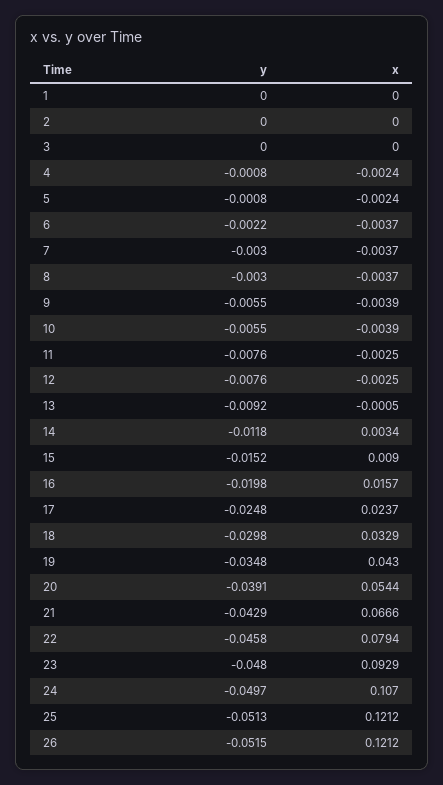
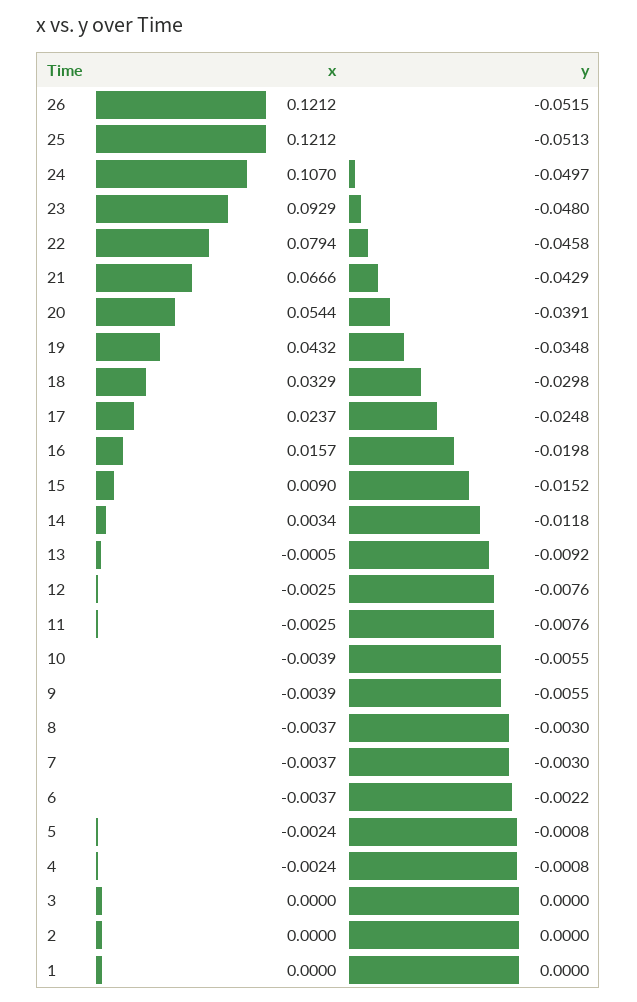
x, 19: 0.043 -> 0.0432

